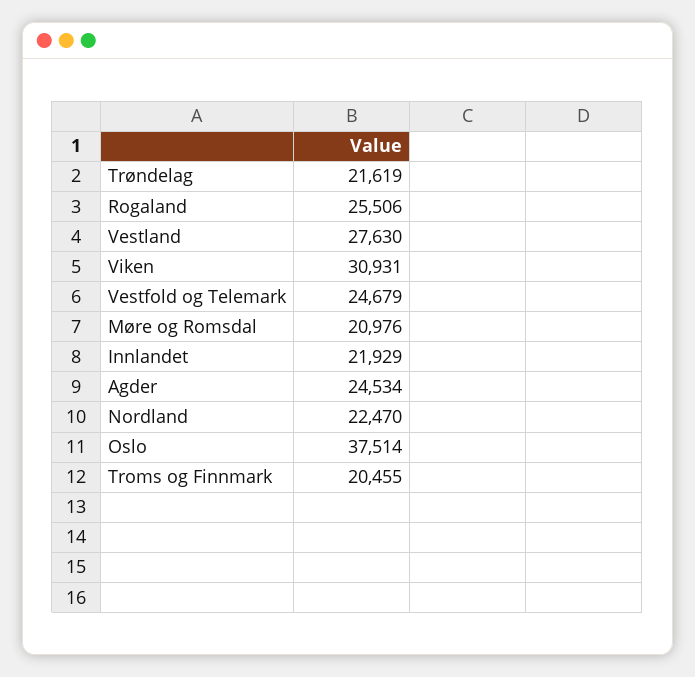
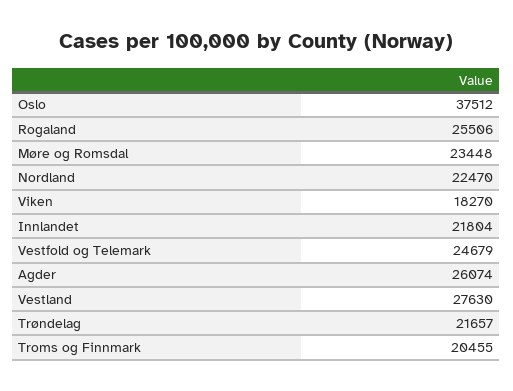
Trøndelag: 21619 -> 21657
Viken: 30931 -> 18270
Møre og Romsdal: 20976 -> 23448
Innlandet: 21929 -> 21804
Agder: 24534 -> 26074
Oslo: 37514 -> 37512

